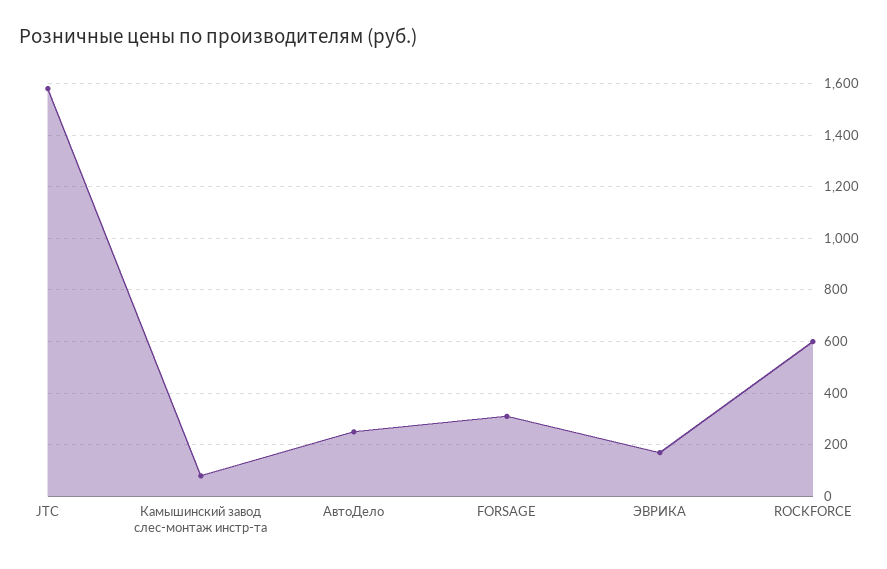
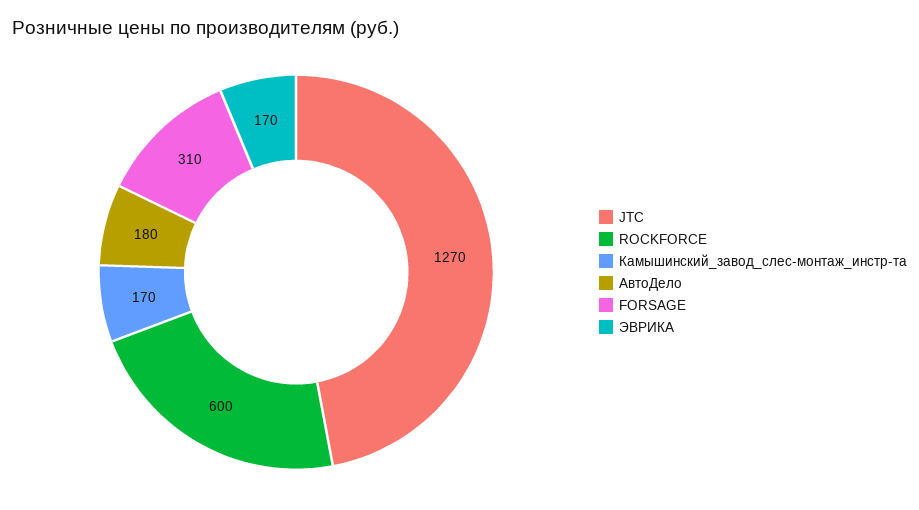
JTC: 1575 -> 1270
Камышинский завод слес-монтаж инстр-та: 75 -> 170
АвтоДело: 250 -> 180

